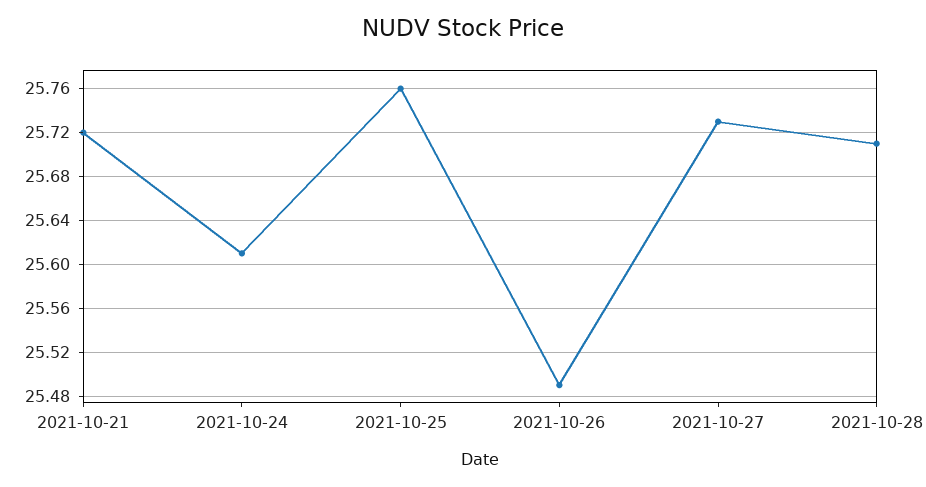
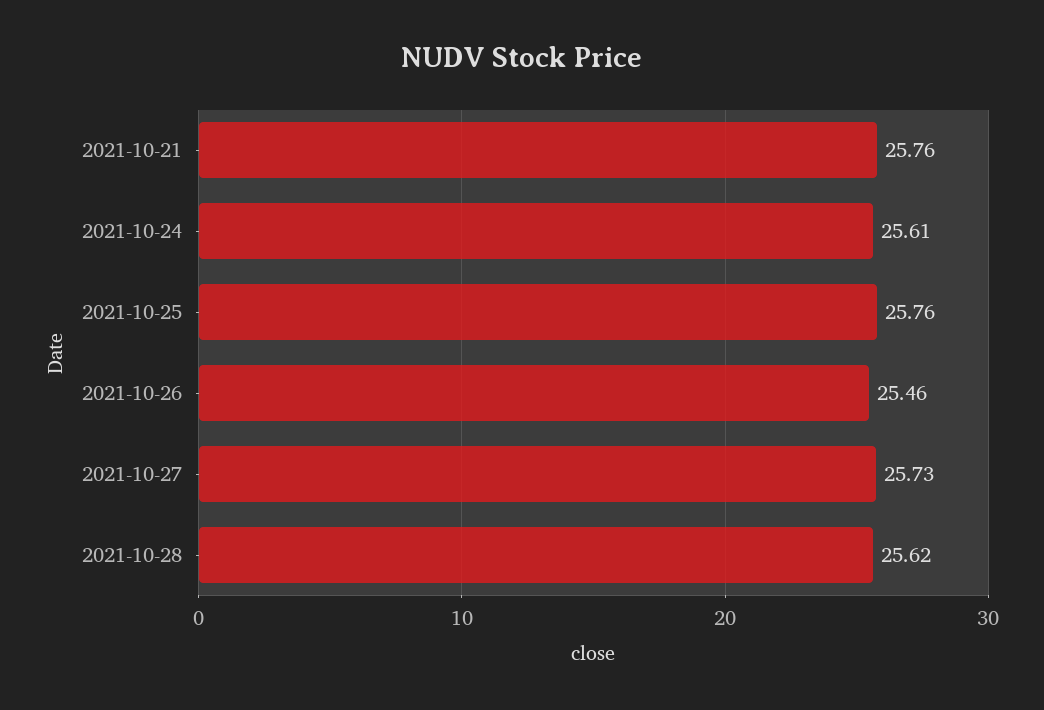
2021-10-21: 25.72 -> 25.76
2021-10-26: 25.49 -> 25.46
2021-10-28: 25.71 -> 25.62

